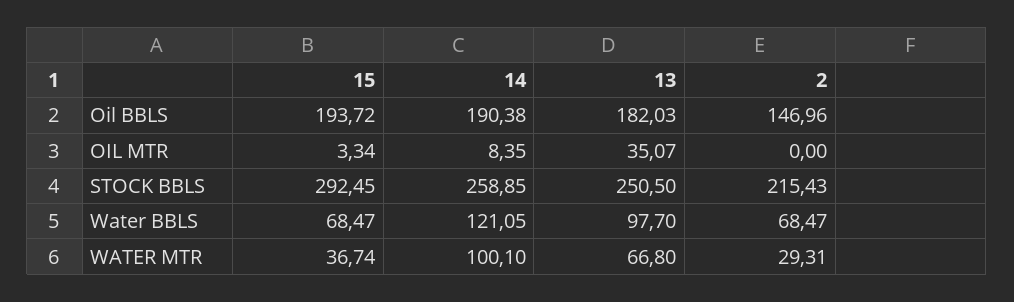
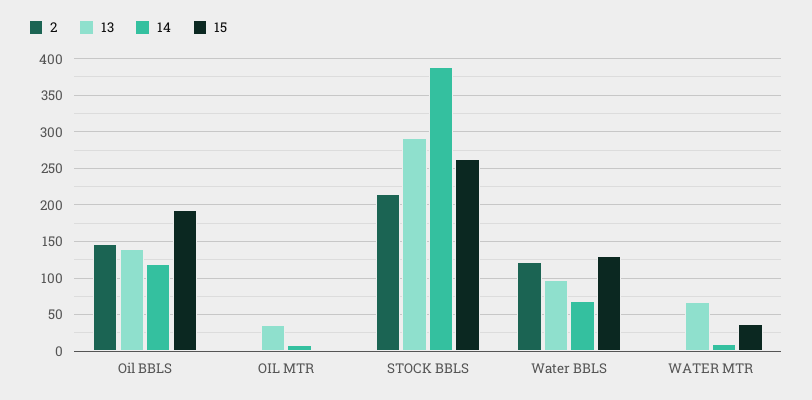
14, Oil BBLS: 190.38 -> 120
13, Oil BBLS: 182.03 -> 140
15, STOCK BBLS: 292.45 -> 260
14, STOCK BBLS: 258.85 -> 390
13, STOCK BBLS: 250.5 -> 290
15, Water BBLS: 68.47 -> 130
14, Water BBLS: 121.05 -> 70
2, Water BBLS: 68.47 -> 120
14, WATER MTR: 100.1 -> 10
2, WATER MTR: 29.31 -> 0

